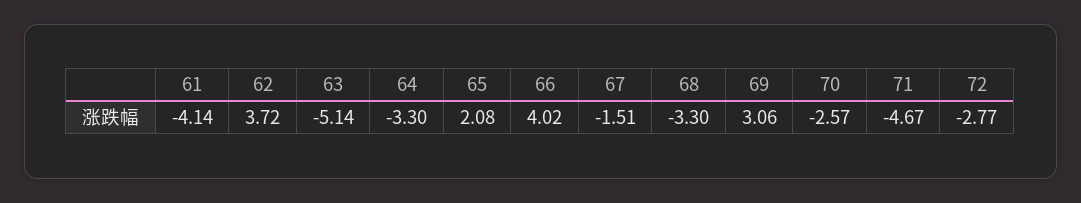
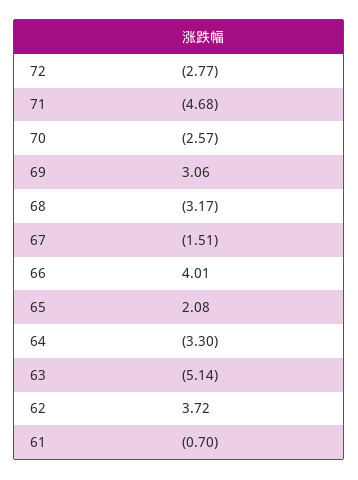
61: -4.14 -> -0.7
66: 4.02 -> 4.01
68: -3.3 -> -3.17
71: -4.67 -> -4.68

